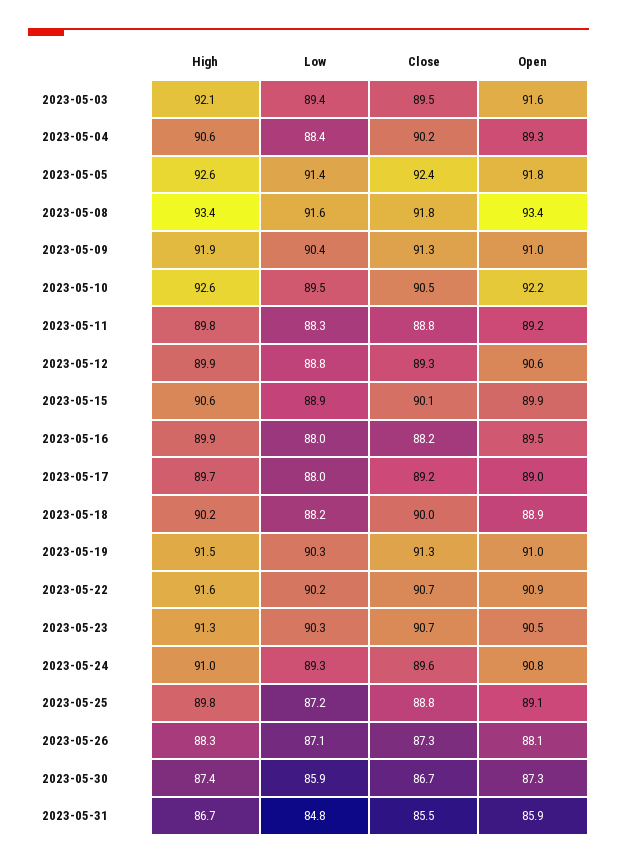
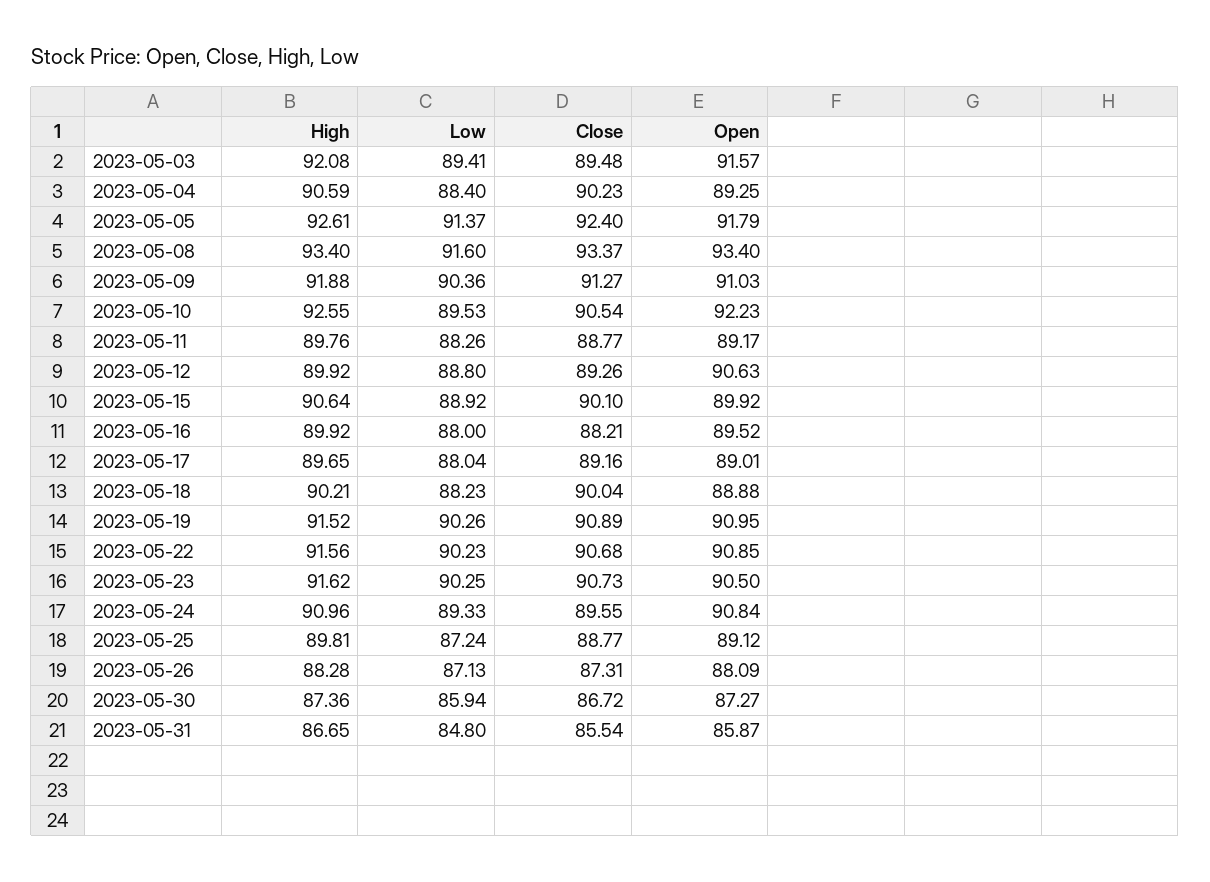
Close, 2023-05-08: 91.8 -> 93.37
Close, 2023-05-19: 91.3 -> 90.89
High, 2023-05-23: 91.3 -> 91.62

